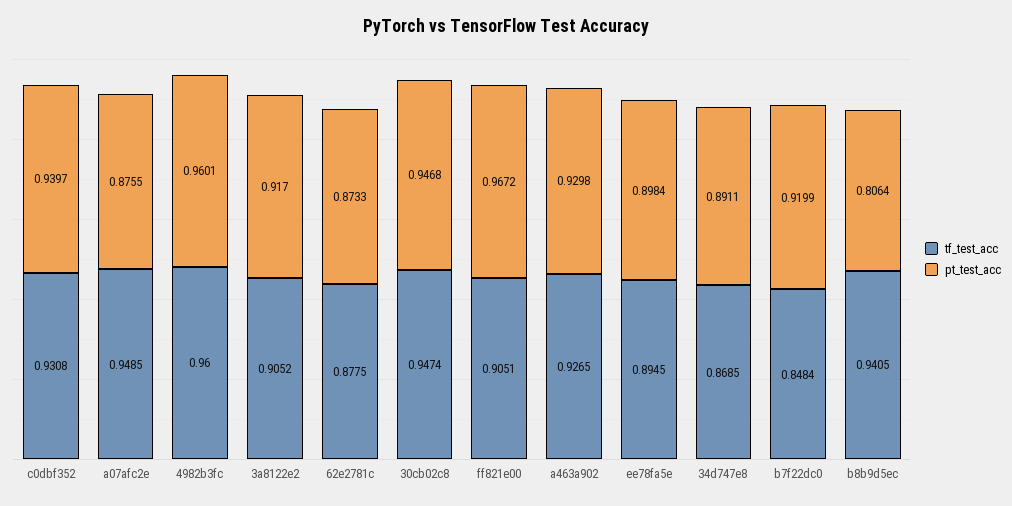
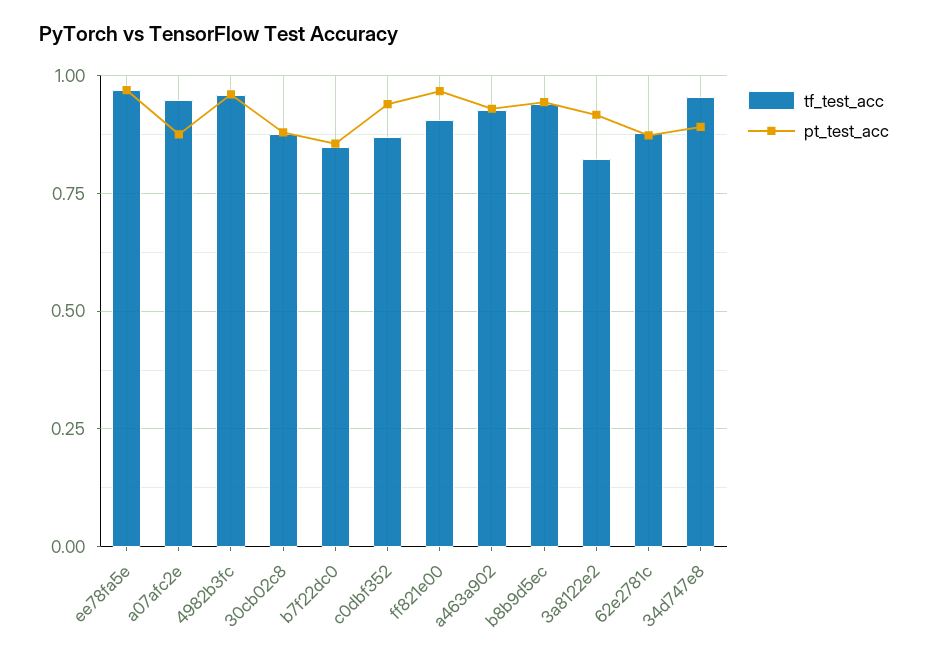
tf_test_acc, c0dbf352: 0.9308 -> 0.875
tf_test_acc, 3a8122e2: 0.9052 -> 0.825
tf_test_acc, 30cb02c8: 0.9474 -> 0.875
pt_test_acc, 30cb02c8: 0.9468 -> 0.875
tf_test_acc, ee78fa5e: 0.8945 -> 0.975
pt_test_acc, ee78fa5e: 0.8984 -> 0.975
tf_test_acc, 34d747e8: 0.8685 -> 0.95
pt_test_acc, b7f22dc0: 0.9199 -> 0.85
pt_test_acc, b8b9d5ec: 0.8064 -> 0.95

